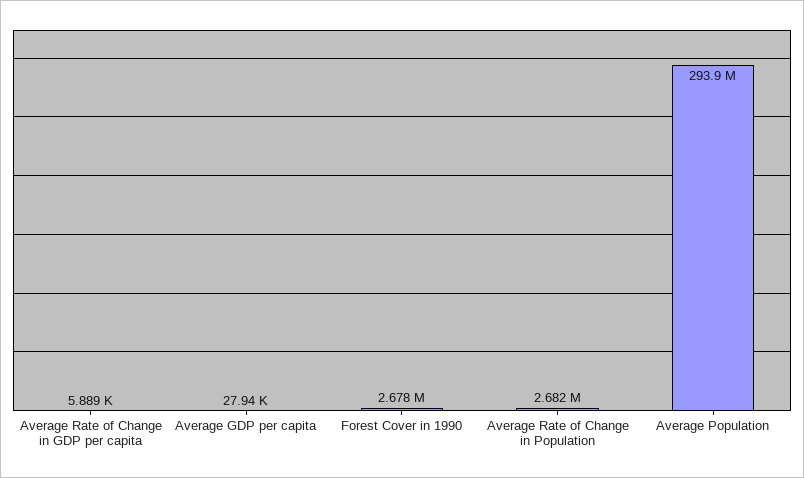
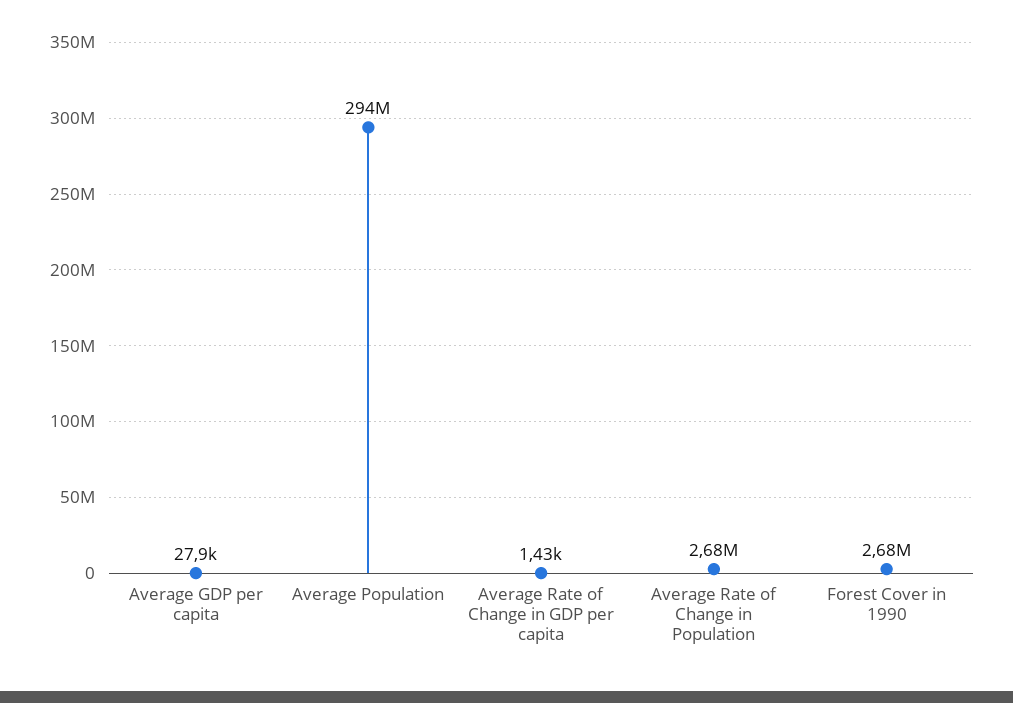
Average Rate of Change in GDP per capita: 5889 -> 1430

